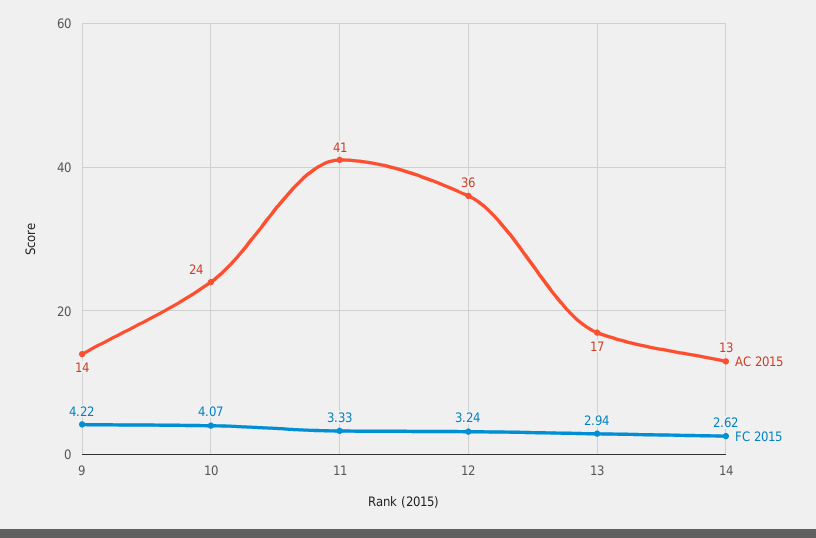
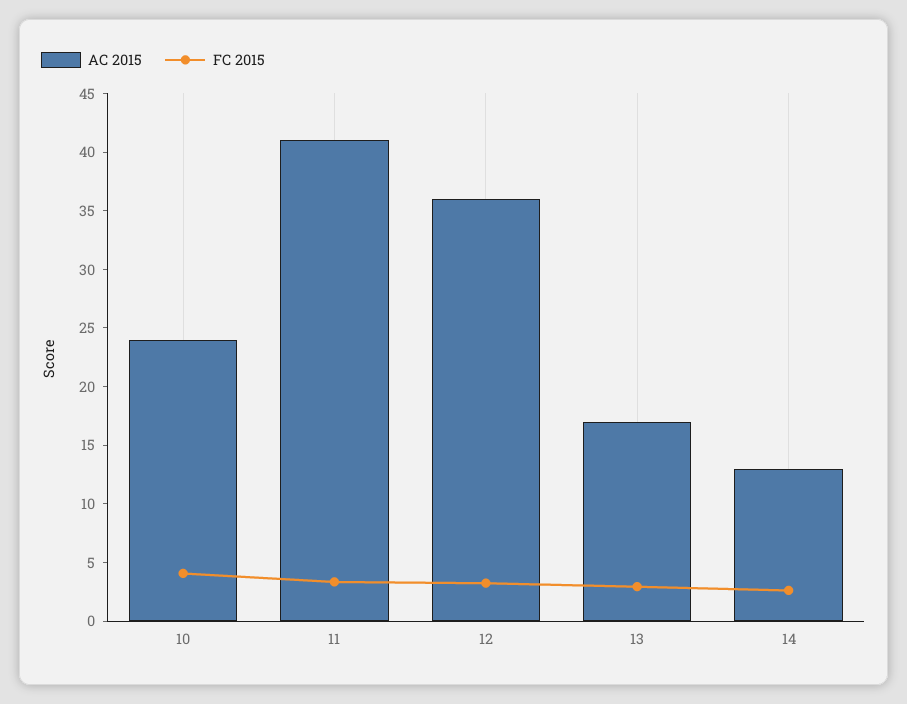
AC 2015, 9: 14 -> none
FC 2015, 9: 4.22 -> none

